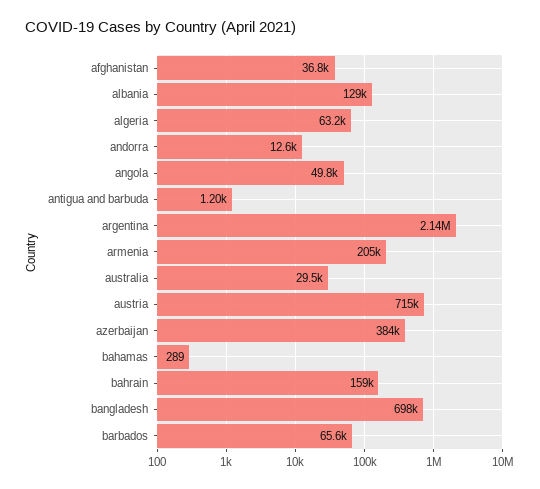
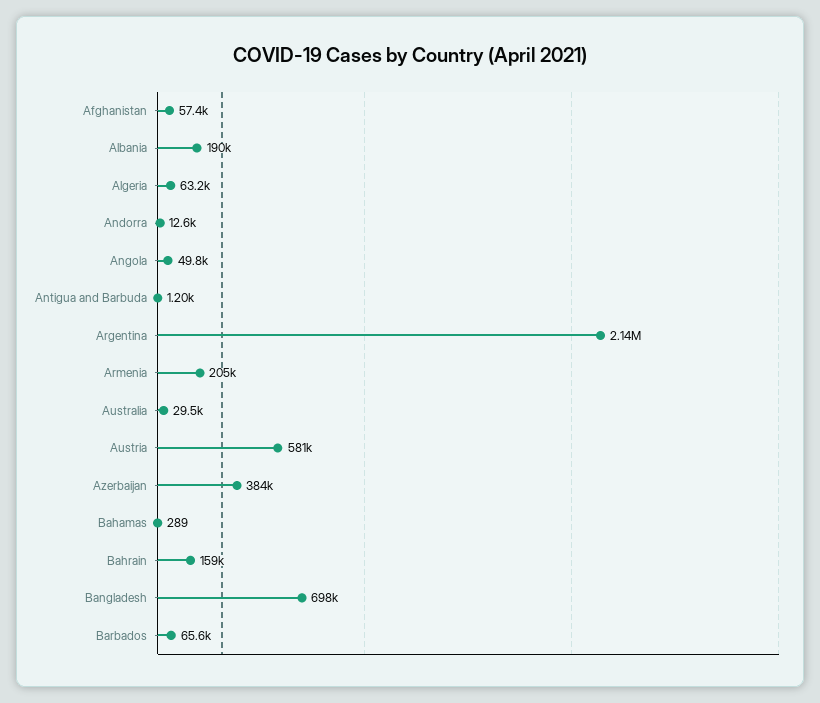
afghanistan: 36800 -> 57400
albania: 129000 -> 190000
austria: 715000 -> 581000

